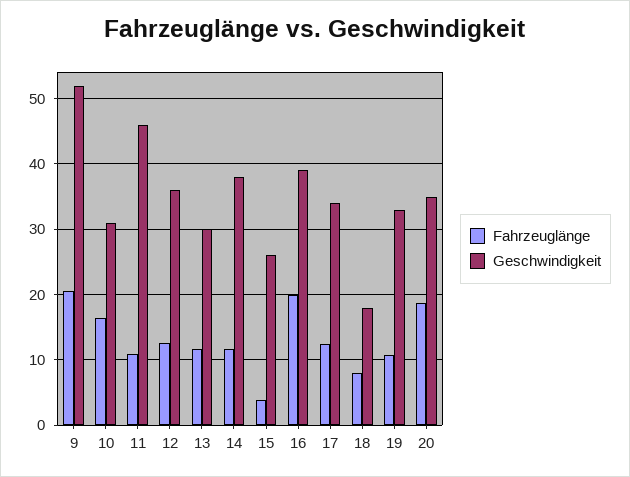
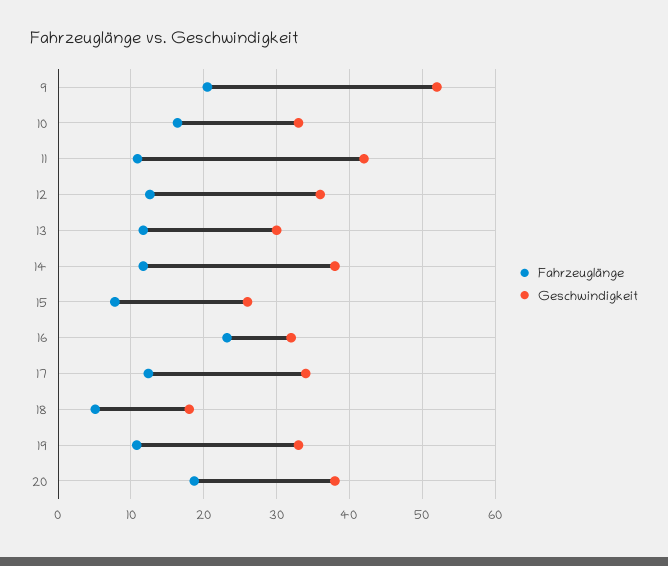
Geschwindigkeit, 10: 31 -> 33
Geschwindigkeit, 11: 46 -> 42
Fahrzeuglänge, 15: 4 -> 8
Fahrzeuglänge, 16: 20 -> 23
Geschwindigkeit, 16: 39 -> 32
Fahrzeuglänge, 18: 8 -> 5
Geschwindigkeit, 20: 35 -> 38

